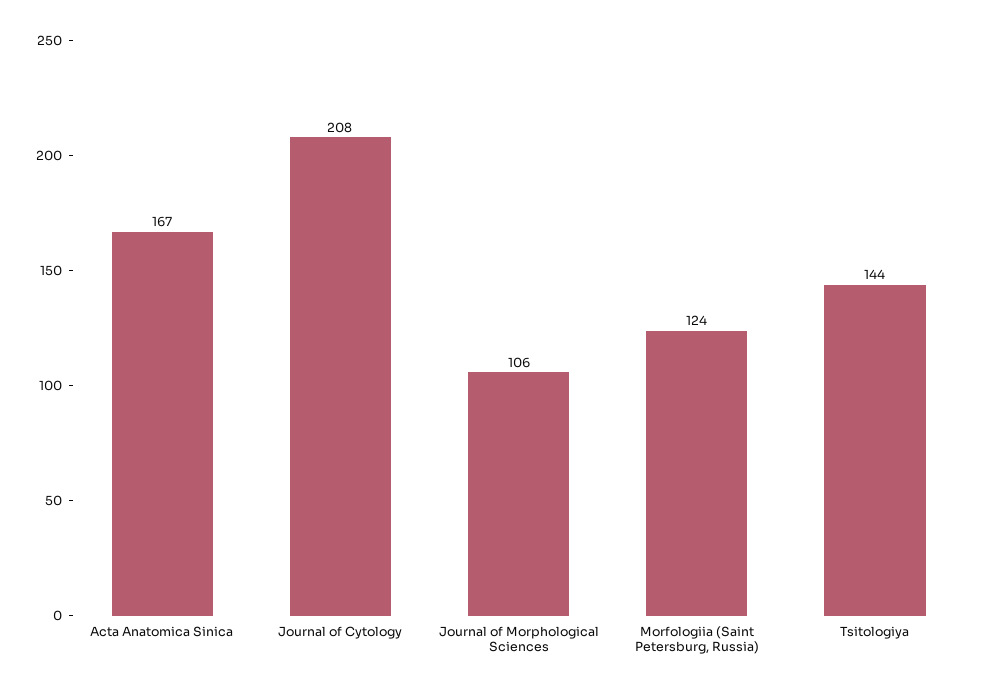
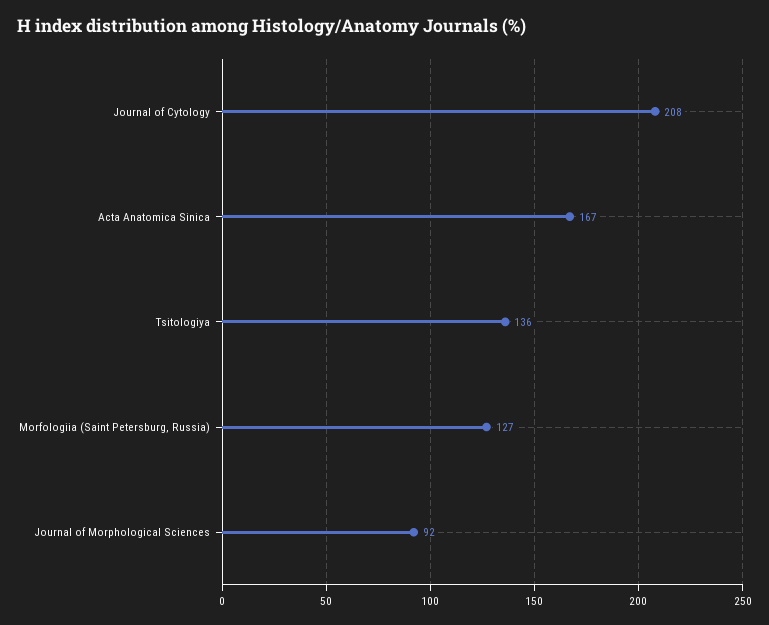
Journal of Morphological Sciences: 106 -> 92
Morfologiia (Saint Petersburg, Russia): 124 -> 127
Tsitologiya: 144 -> 136

